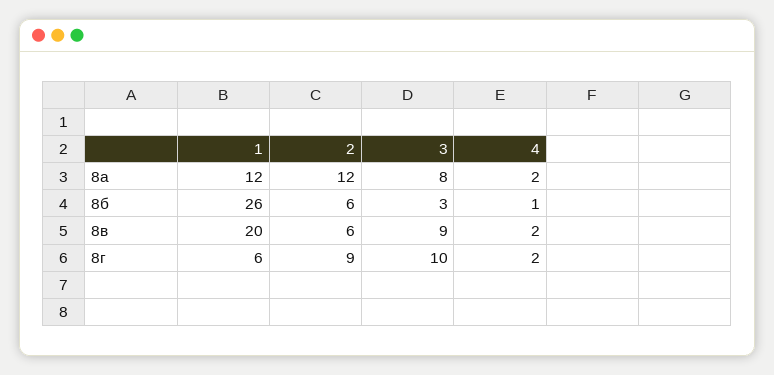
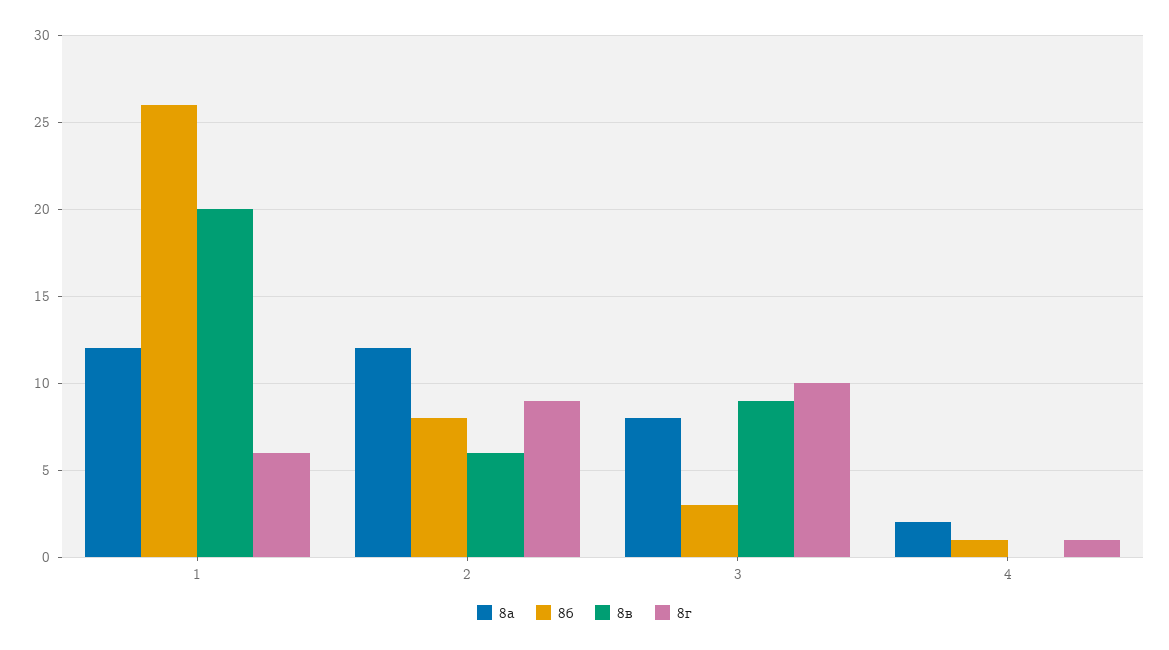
8б, 2: 6 -> 8
8в, 4: 2 -> 0
8г, 4: 2 -> 1

